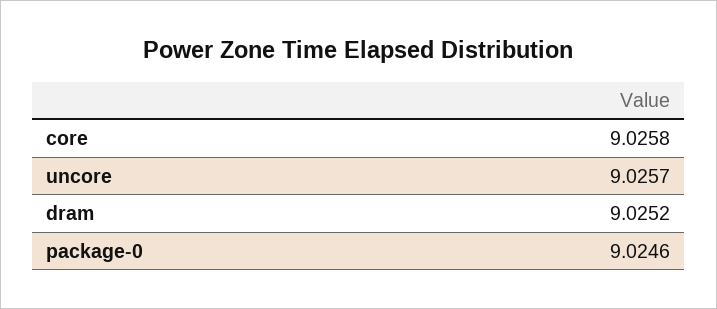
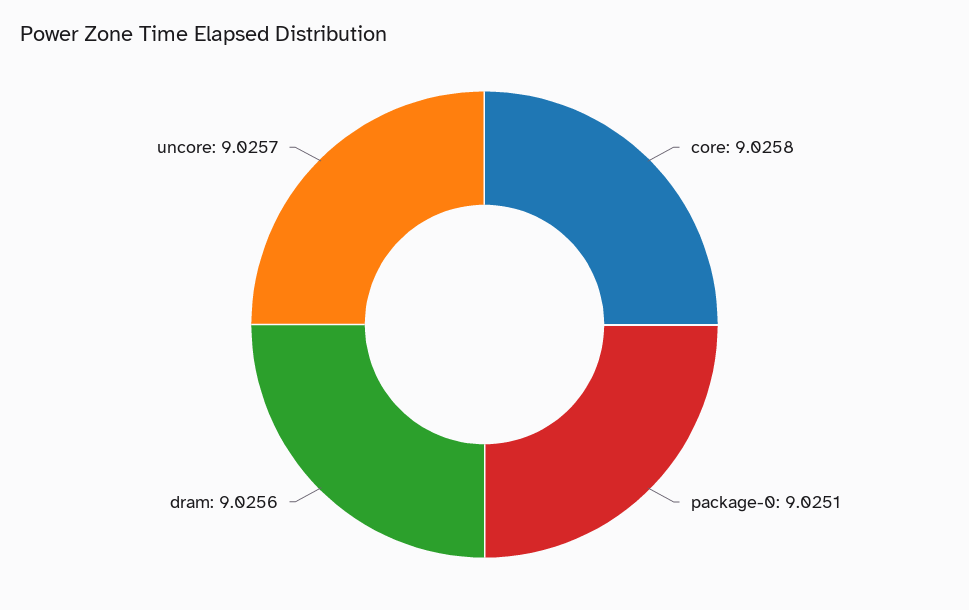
dram: 9.0252 -> 9.0256
package-0: 9.0246 -> 9.0251

